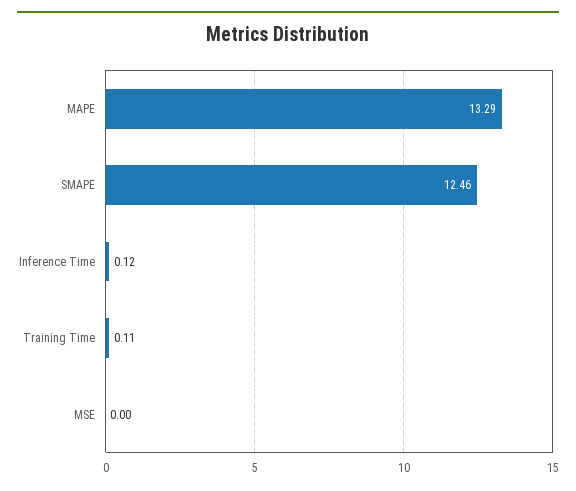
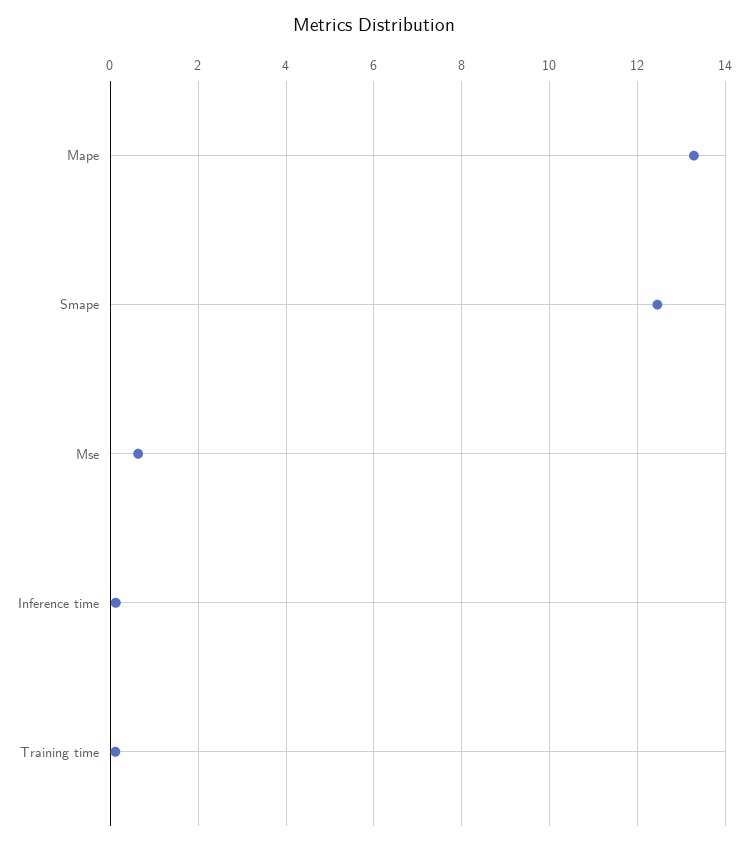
MSE: 0 -> 0.6

